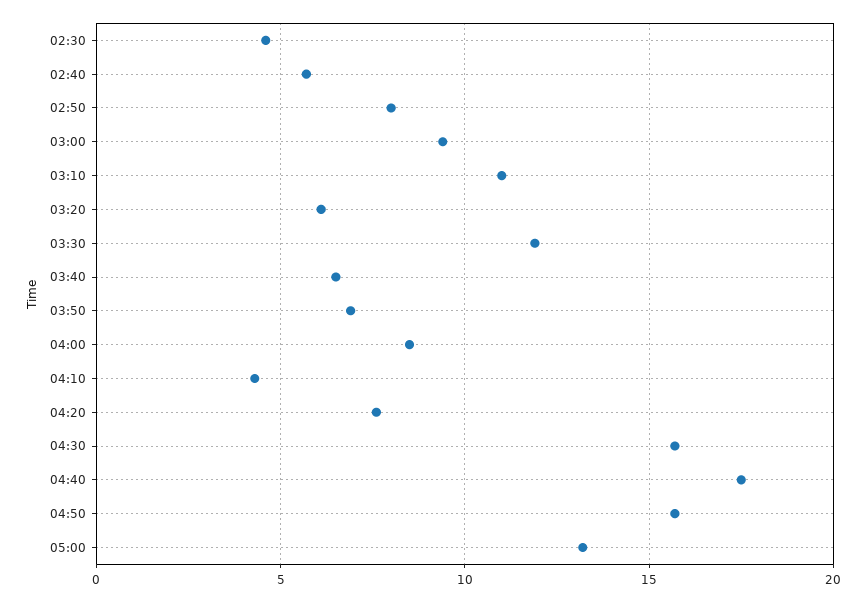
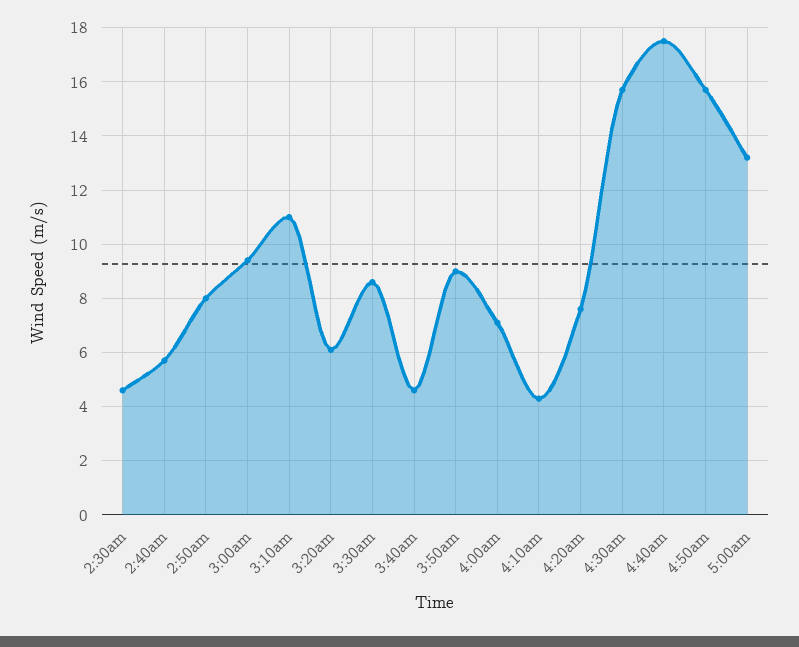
03:30: 12 -> 8.5
03:40: 6.5 -> 4.5
03:50: 7 -> 9
04:00: 8.5 -> 7

